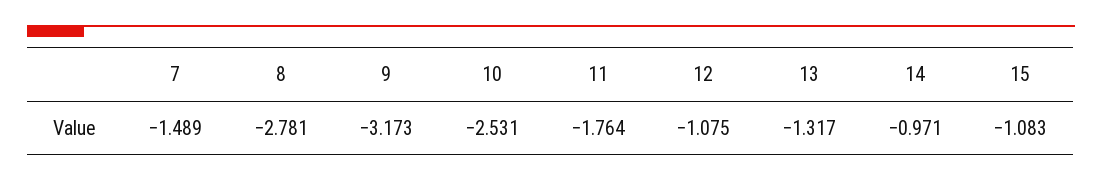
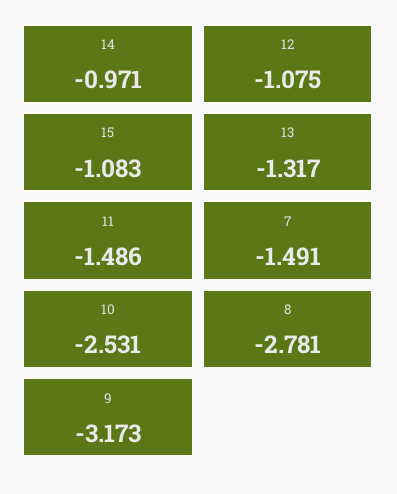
7: -1.489 -> -1.491
11: -1.764 -> -1.486

